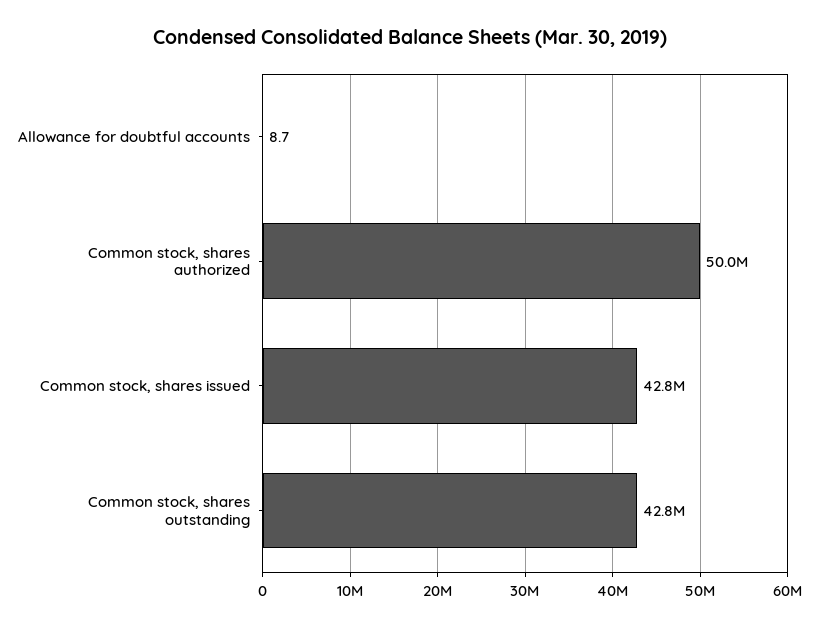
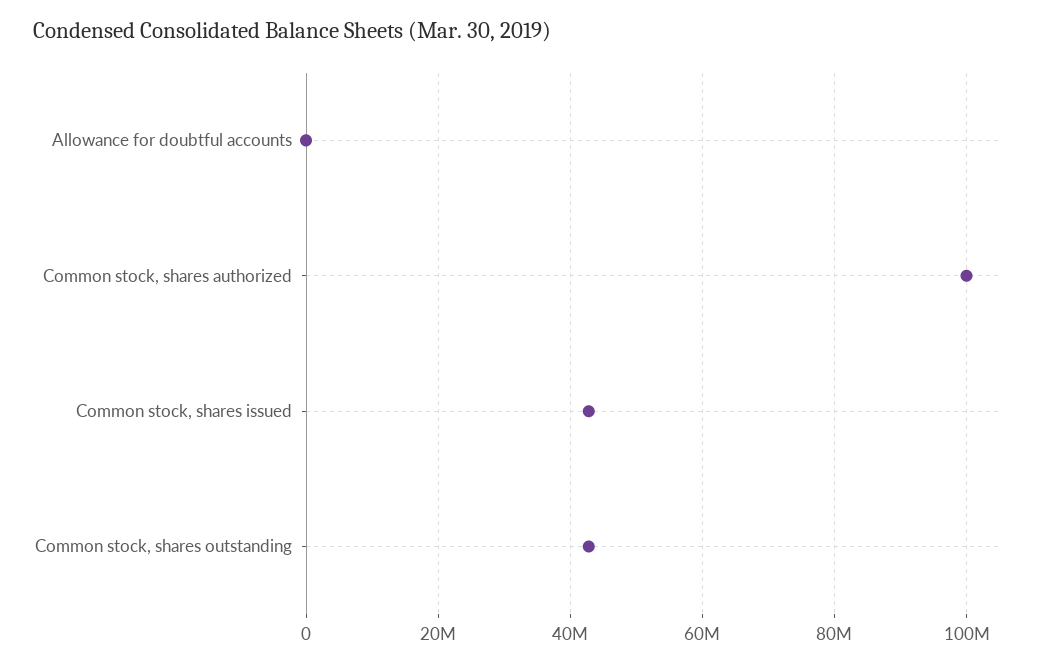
Common stock, shares authorized: 50000000 -> 100000000

